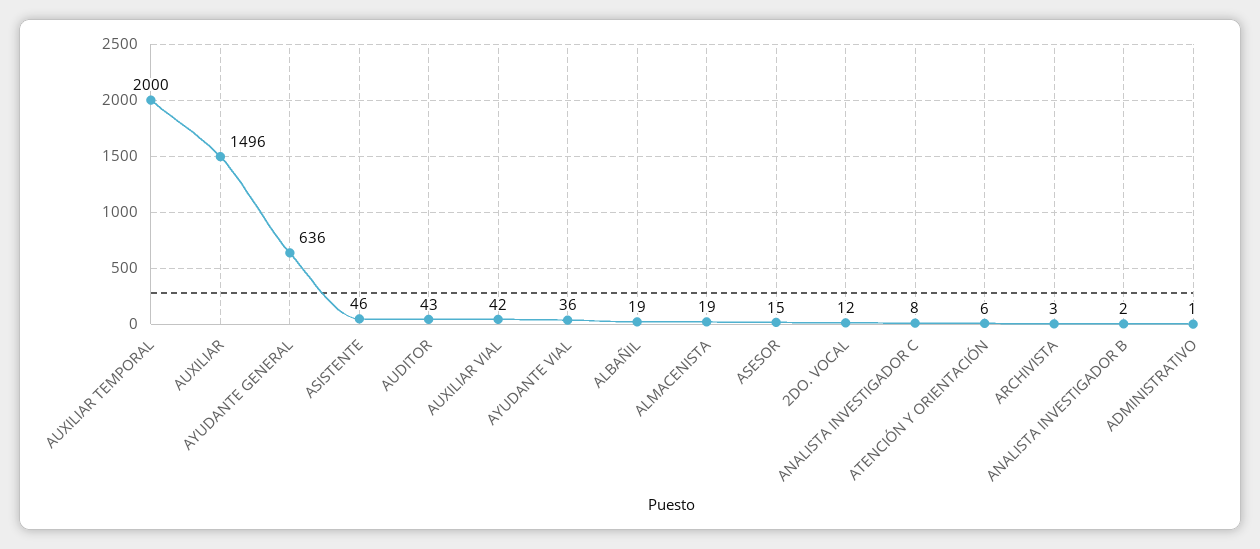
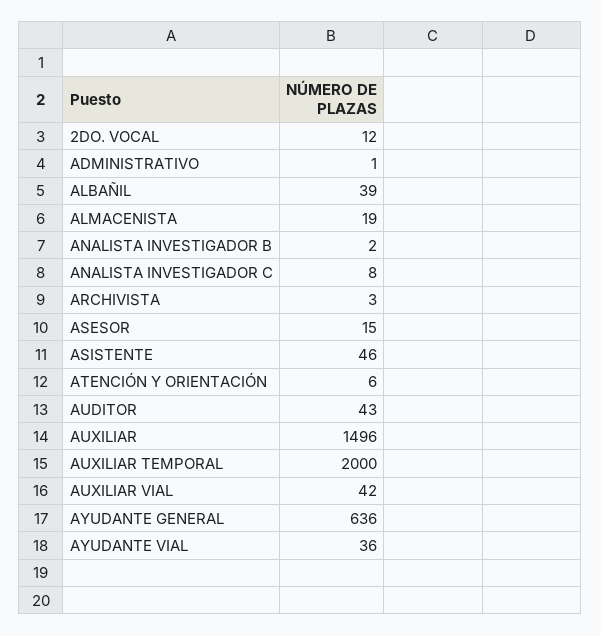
ALBAÑIL: 19 -> 39

